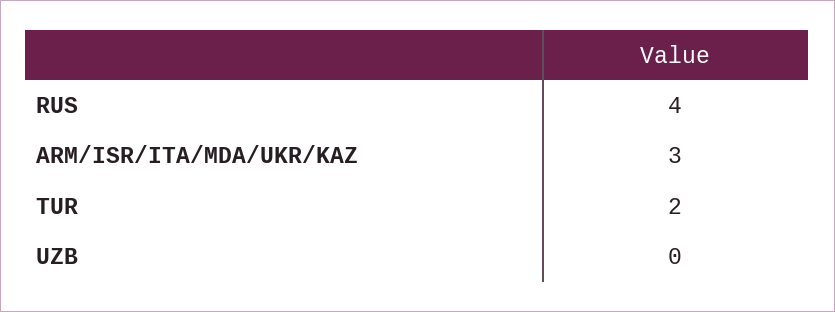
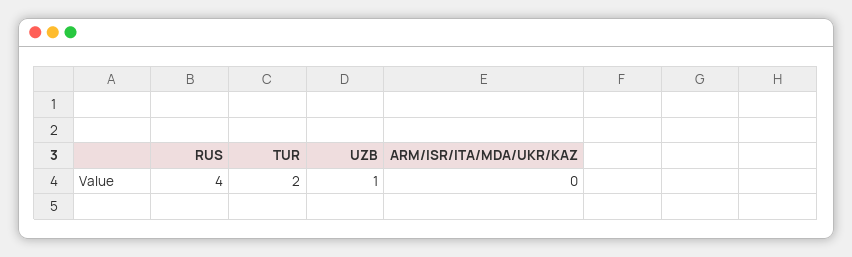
ARM/ISR/ITA/MDA/UKR/KAZ: 3 -> 0
UZB: 0 -> 1

